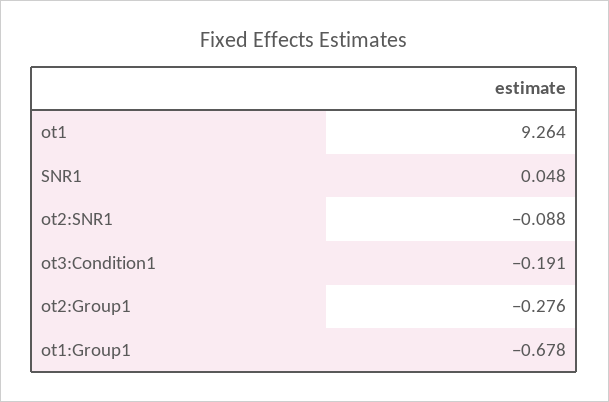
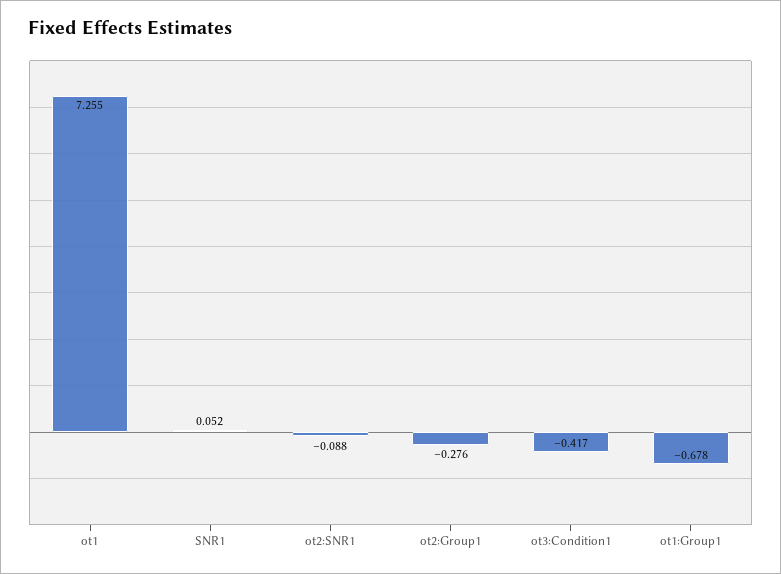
ot1: 9.264 -> 7.255
SNR1: 0.048 -> 0.052
ot3:Condition1: -0.191 -> -0.417

